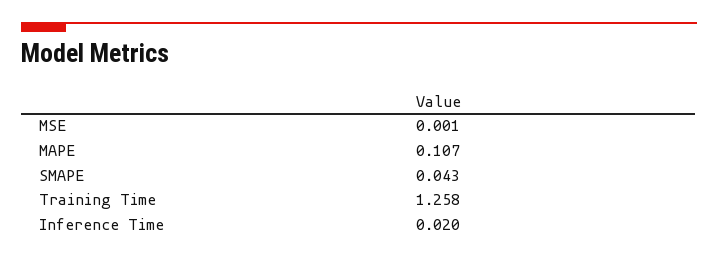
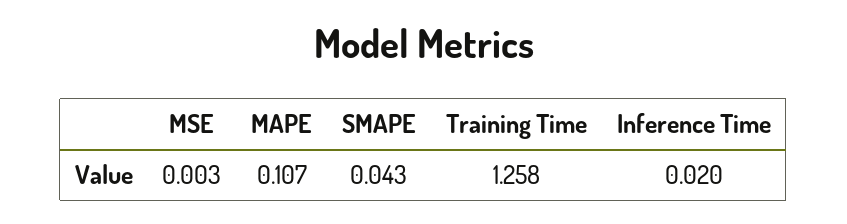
MSE: 0.001 -> 0.003

